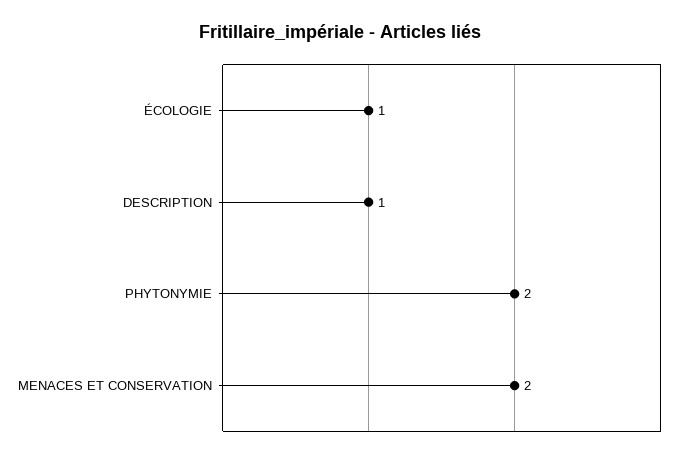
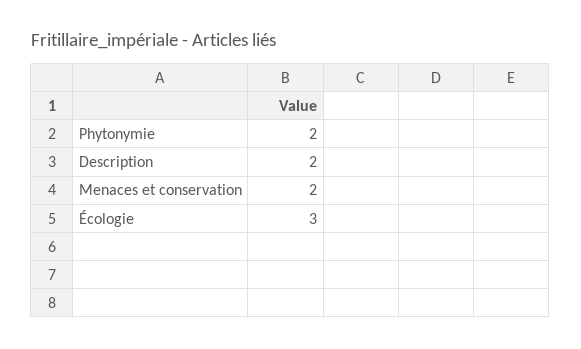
ÉCOLOGIE: 1 -> 3
DESCRIPTION: 1 -> 2

